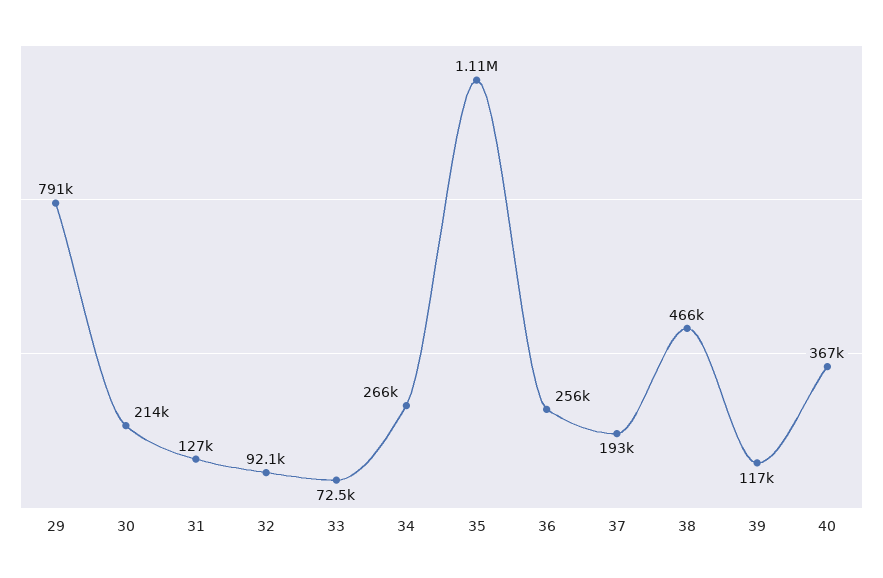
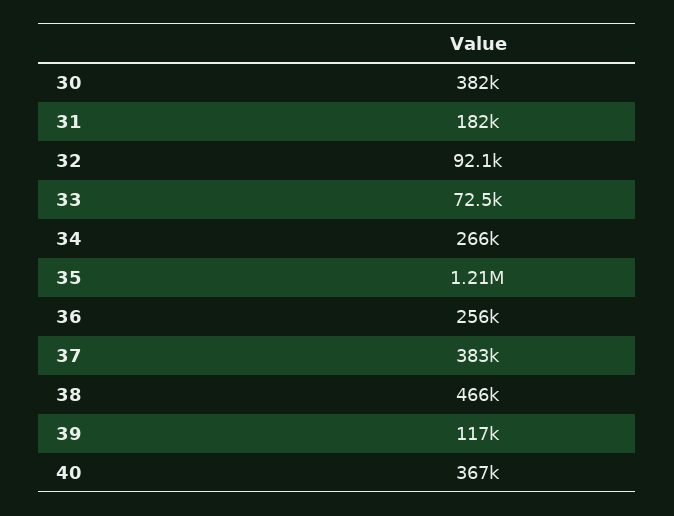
29: 791000 -> none
30: 214000 -> 382000
31: 127000 -> 182000
35: 1110000 -> 1210000
37: 193000 -> 383000

